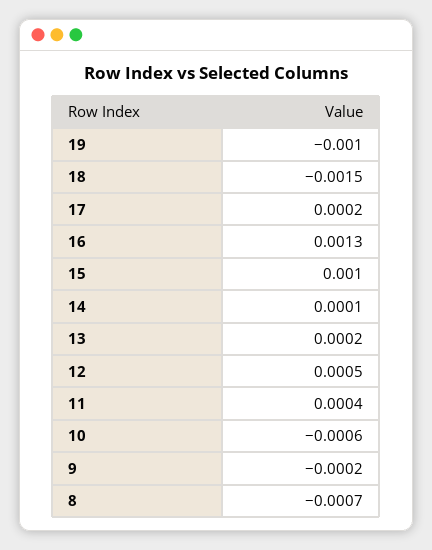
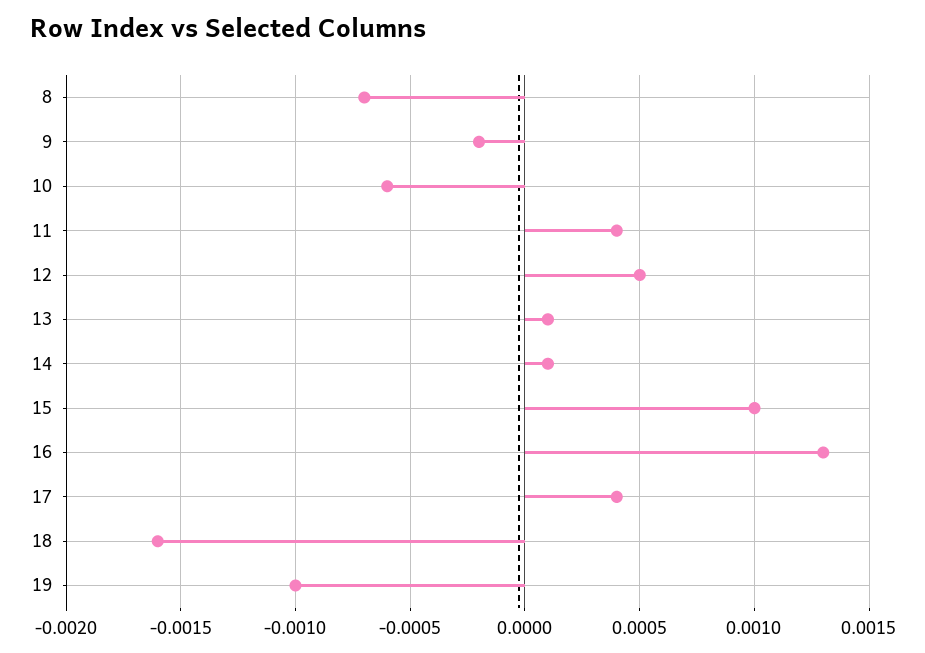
18: -0.0015 -> -0.0016
17: 0.0002 -> 0.0004
13: 0.0002 -> 0.0001

